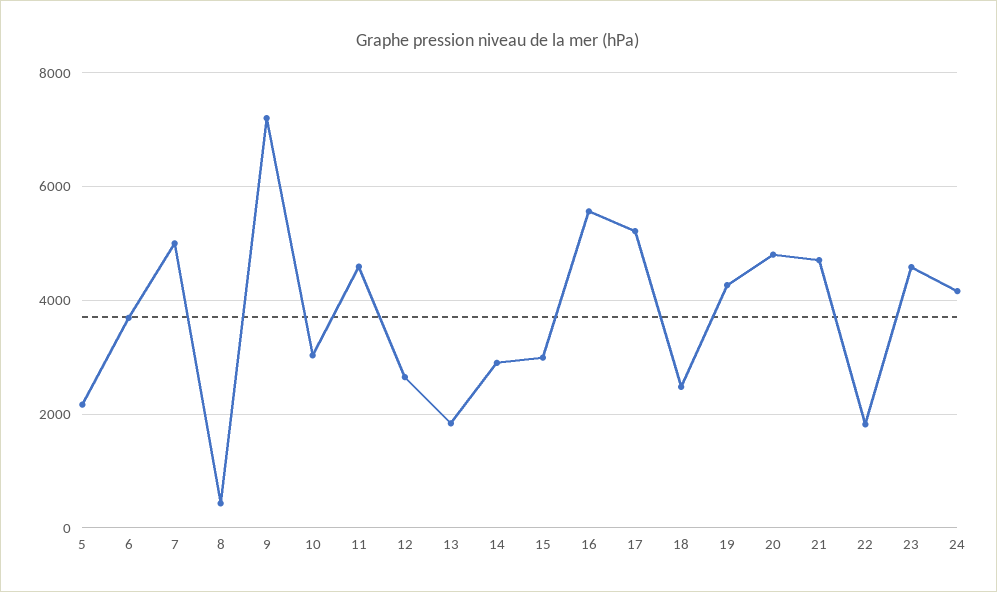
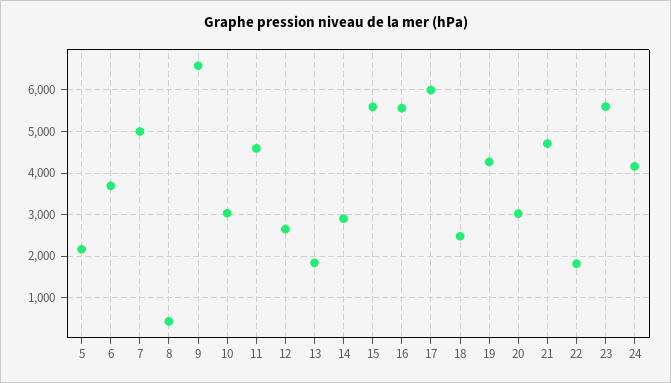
9: 7200 -> 6600
15: 3000 -> 5600
17: 5200 -> 6000
20: 4800 -> 3000
23: 4600 -> 5600

